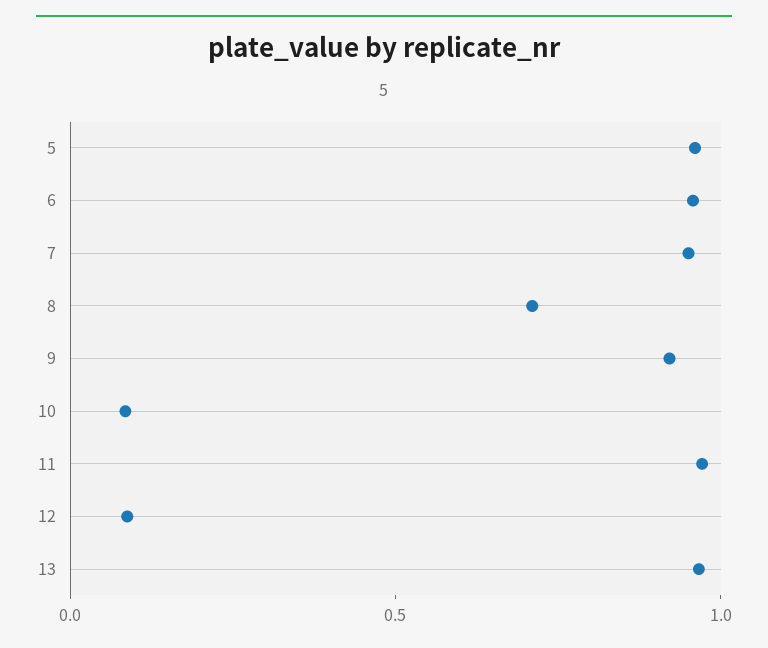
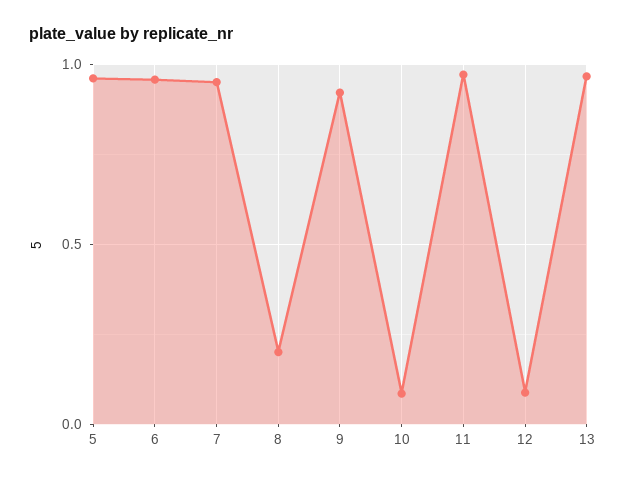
8: 0.7 -> 0.2

